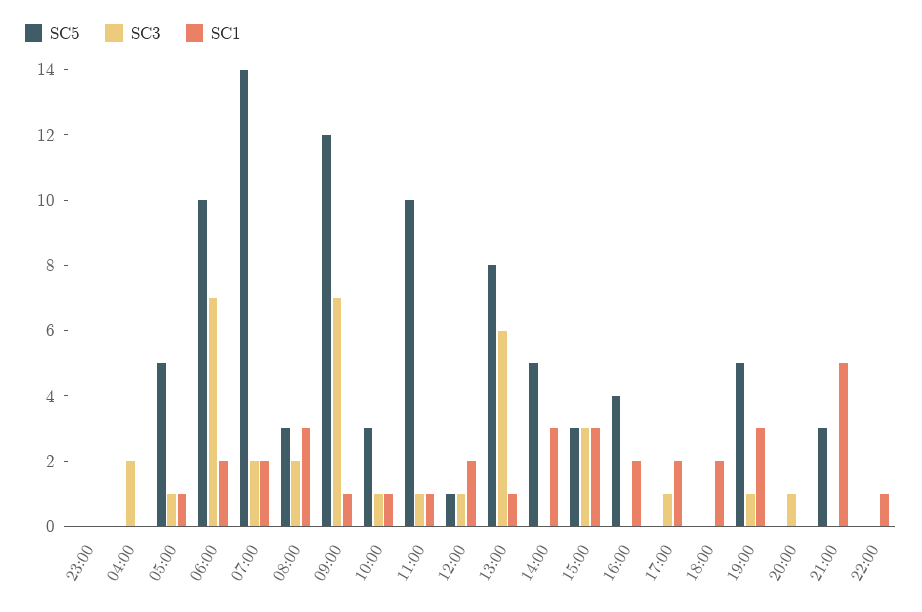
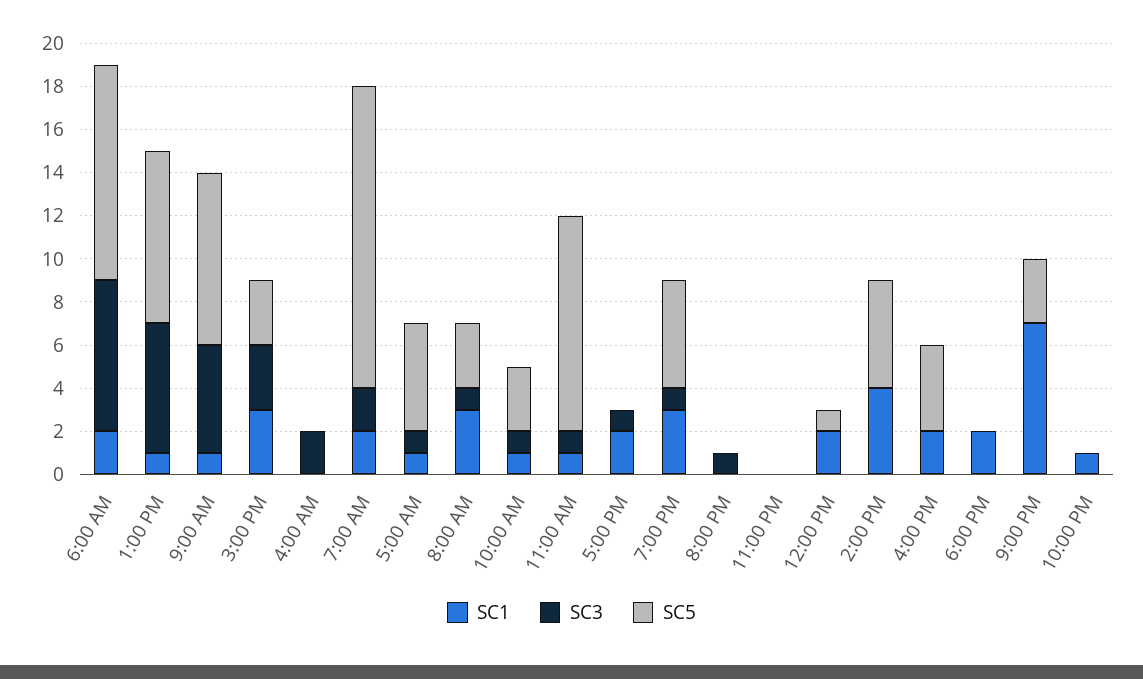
SC3, 08:00: 2 -> 1
SC5, 09:00: 12 -> 8
SC3, 09:00: 7 -> 5
SC3, 12:00: 1 -> 0
SC1, 14:00: 3 -> 4
SC1, 21:00: 5 -> 7

